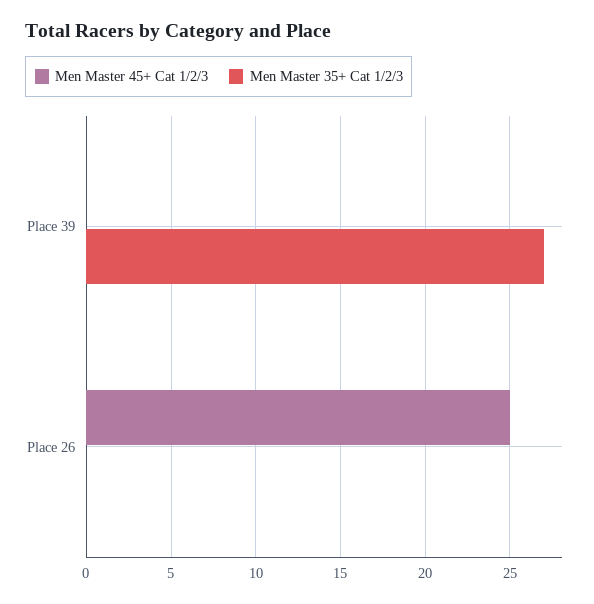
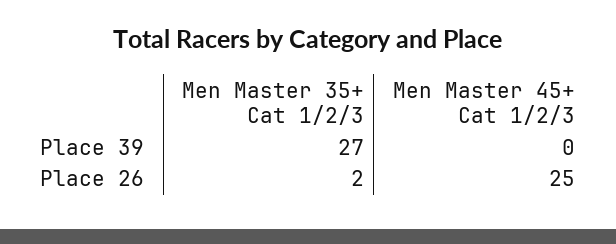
Men Master 35+ Cat 1/2/3, Place 26: 0 -> 2

